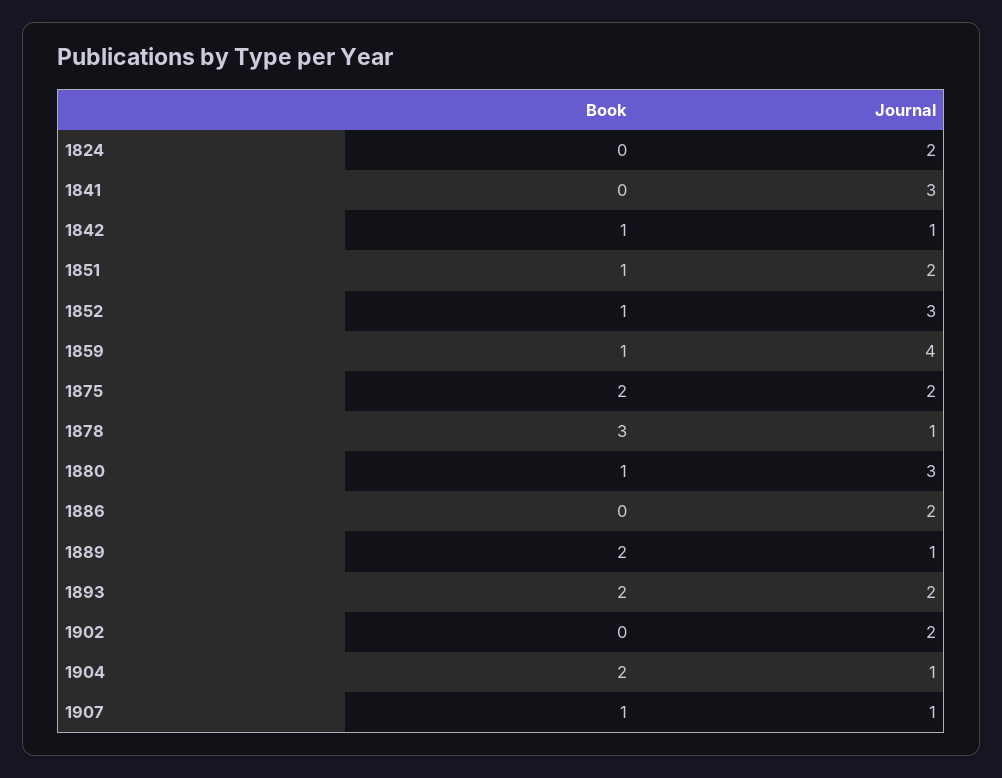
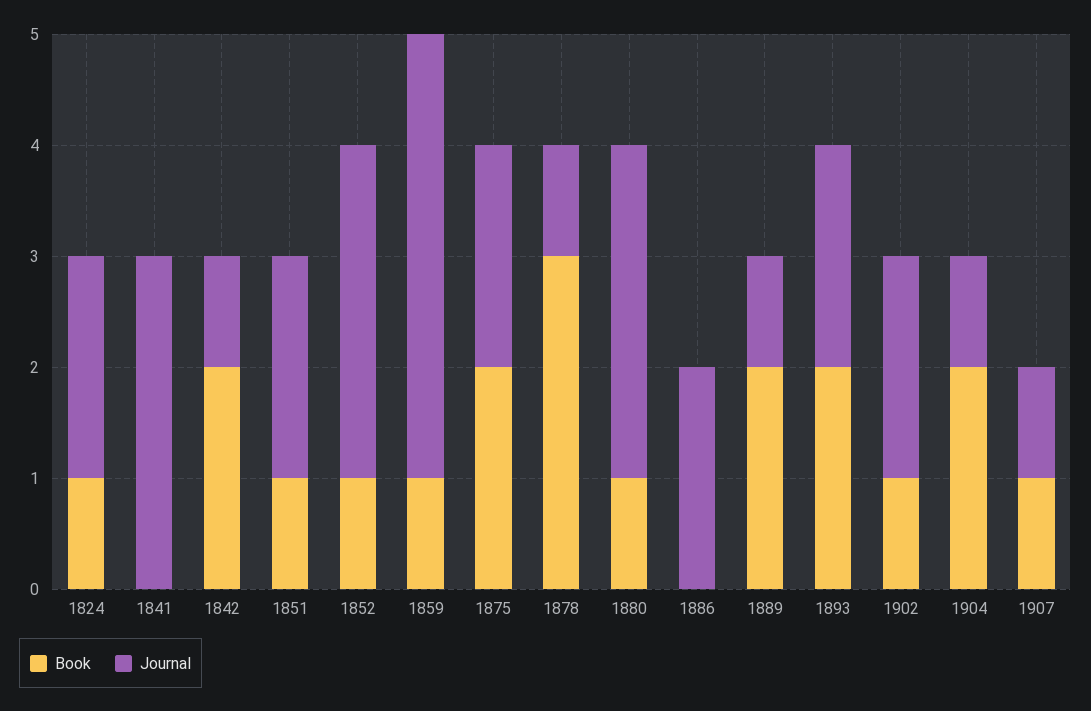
Book, 1824: 0 -> 1
Book, 1842: 1 -> 2
Book, 1902: 0 -> 1

